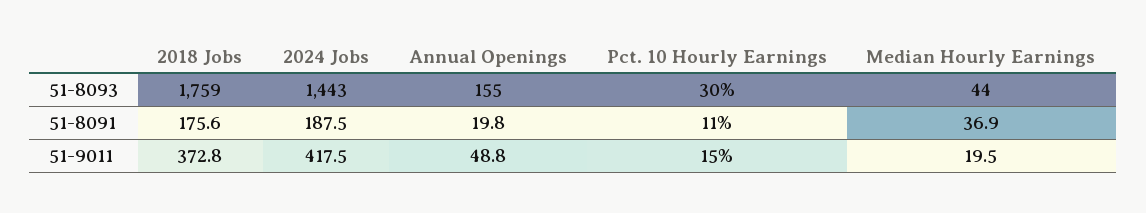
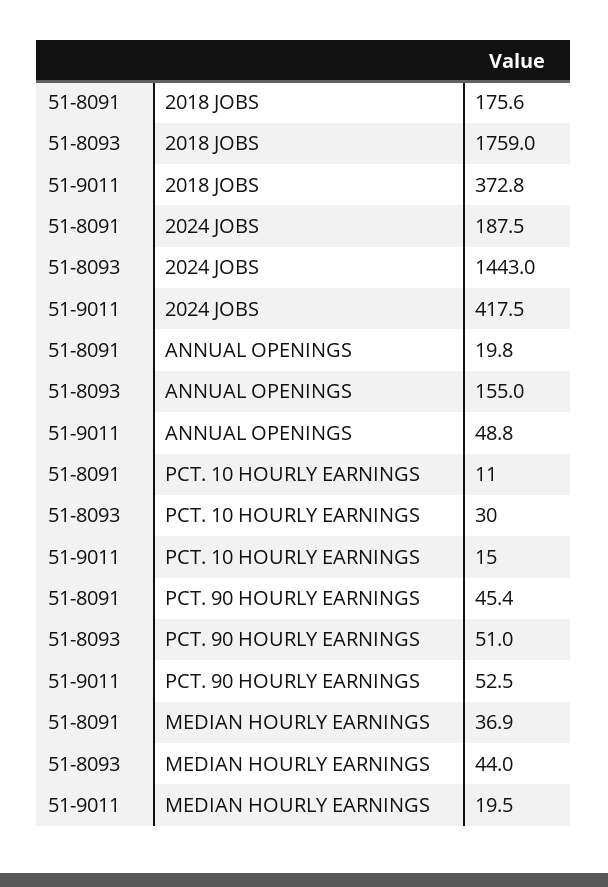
PCT. 90 HOURLY EARNINGS, 51-8091: none -> 45.4
PCT. 90 HOURLY EARNINGS, 51-8093: none -> 51
PCT. 90 HOURLY EARNINGS, 51-9011: none -> 52.5

